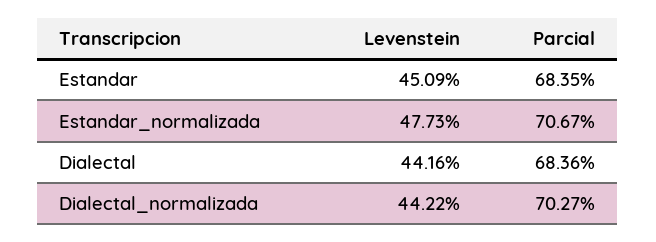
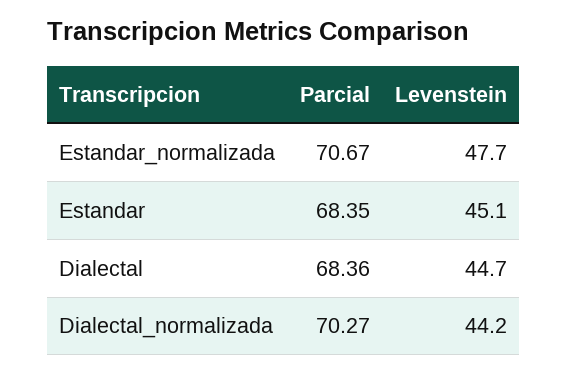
Levenstein, Dialectal: 44.16 -> 44.7

